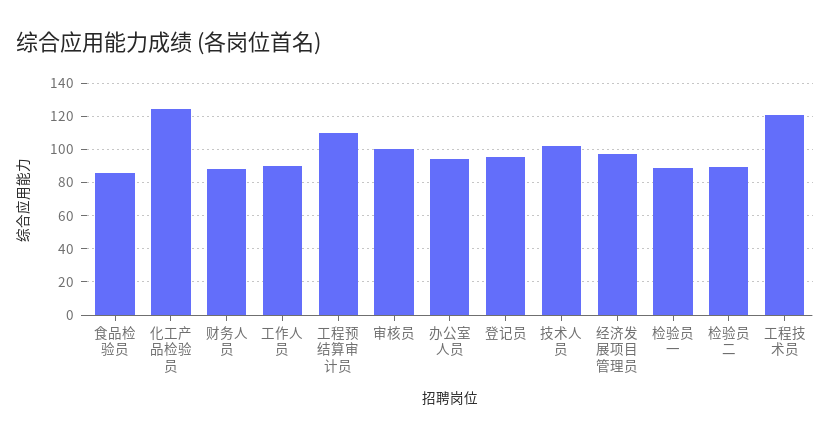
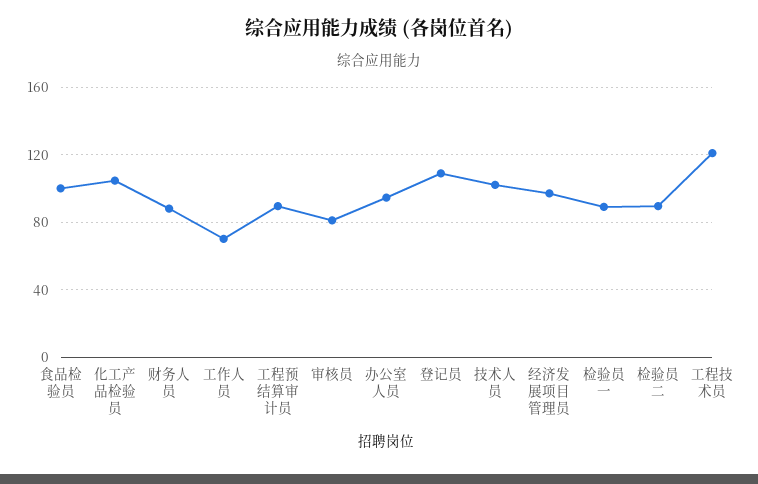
食品检验员: 85 -> 100
化工产品检验员: 125 -> 105
工作人员: 90 -> 70
工程预结算审计员: 110 -> 90
审核员: 100 -> 80
登记员: 95 -> 110

